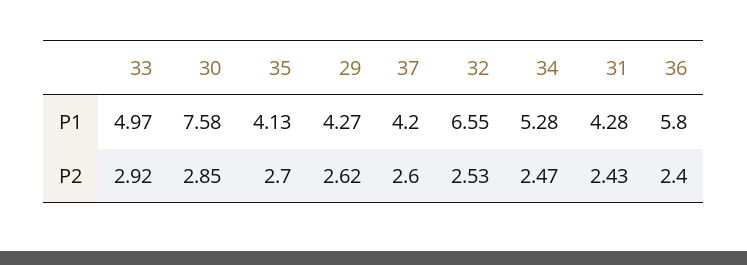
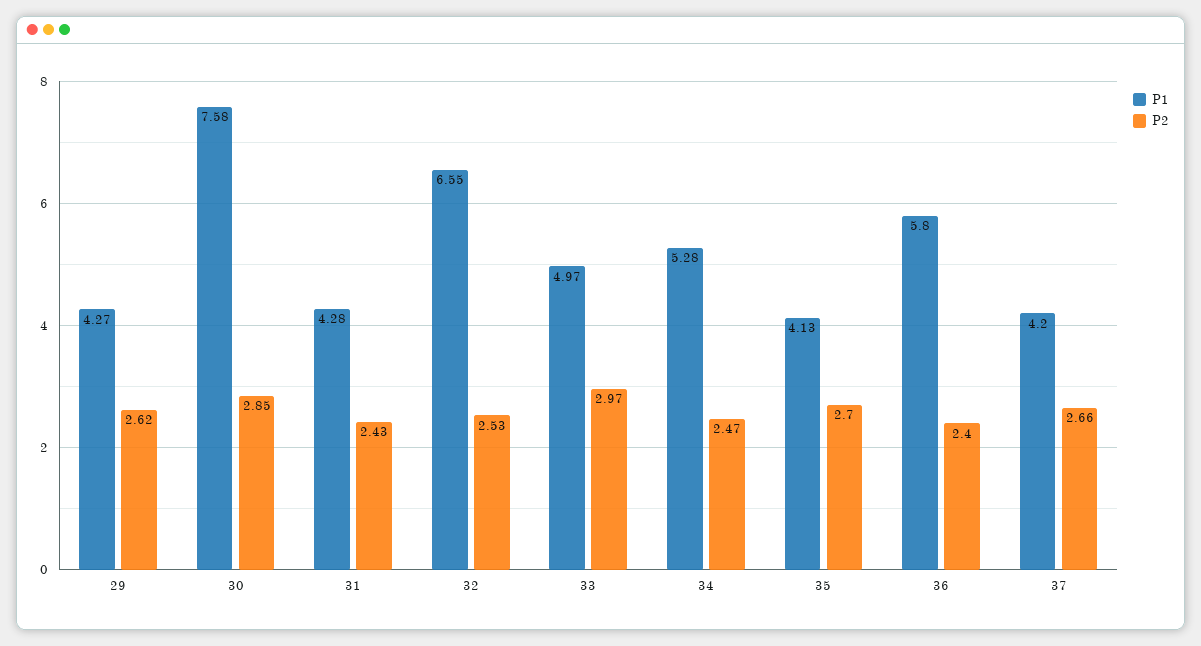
P2, 33: 2.92 -> 2.97
P2, 37: 2.6 -> 2.66

